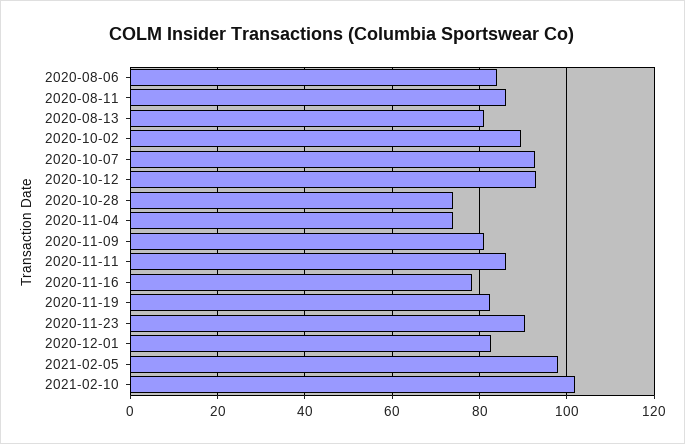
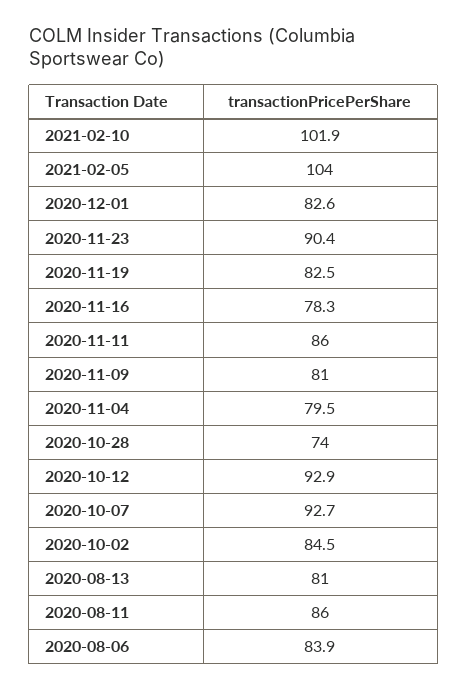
2020-10-02: 90 -> 84.5
2020-11-04: 74 -> 79.5
2021-02-05: 98 -> 104

